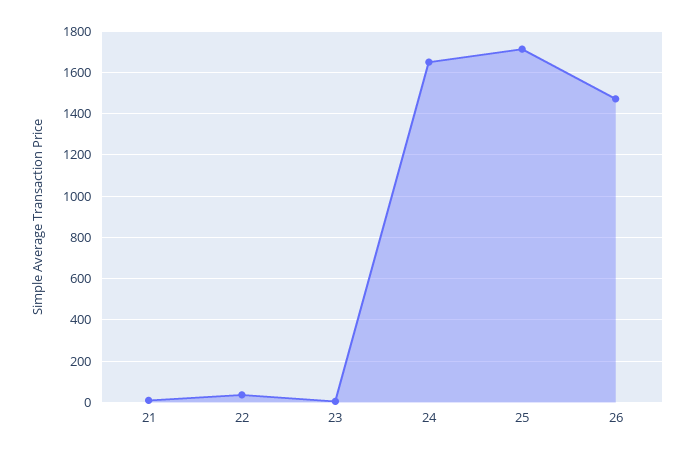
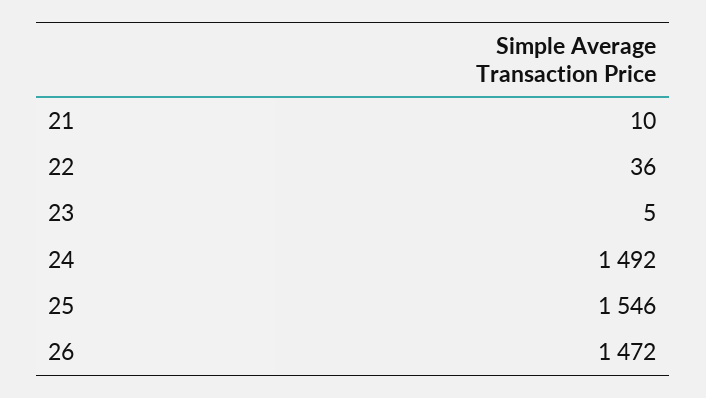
24: 1650 -> 1492
25: 1700 -> 1546

